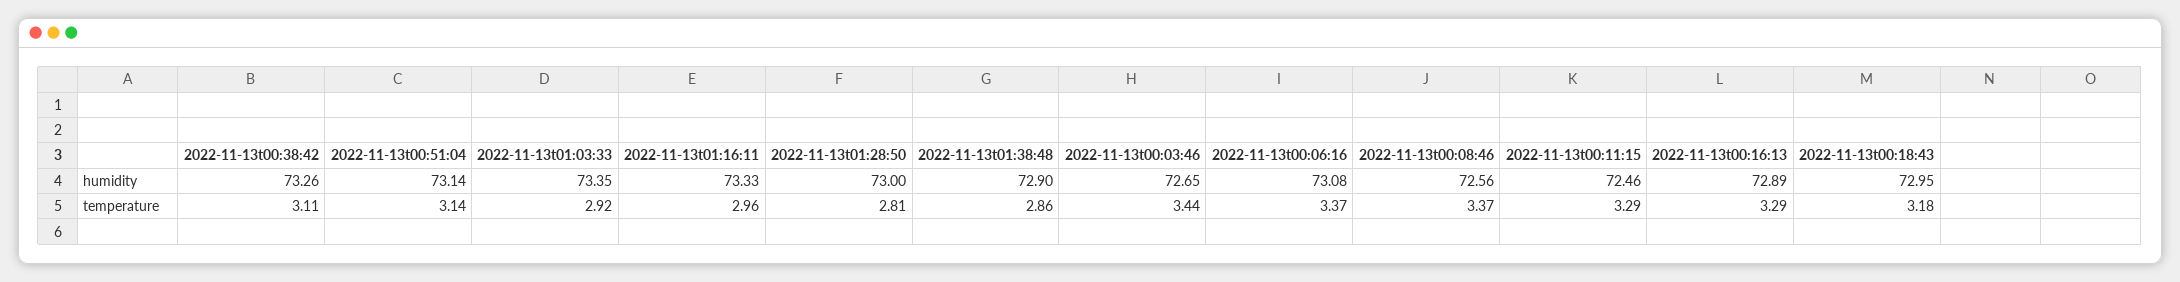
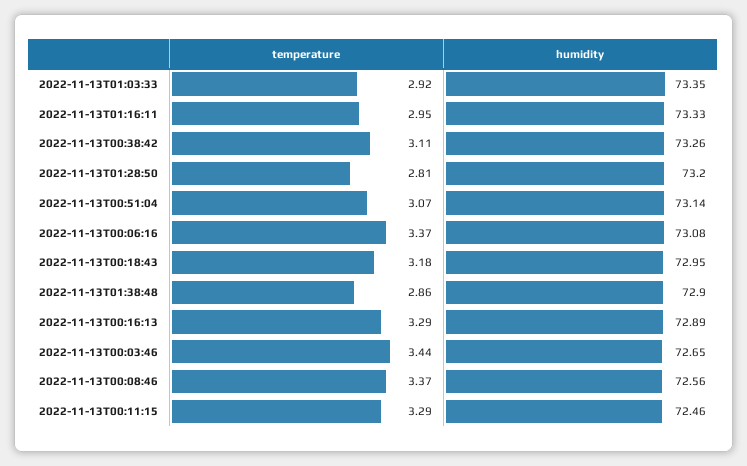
2022-11-13t01:28:50, humidity: 73 -> 73.2
2022-11-13t00:51:04, temperature: 3.14 -> 3.07
2022-11-13t01:16:11, temperature: 2.96 -> 2.95

